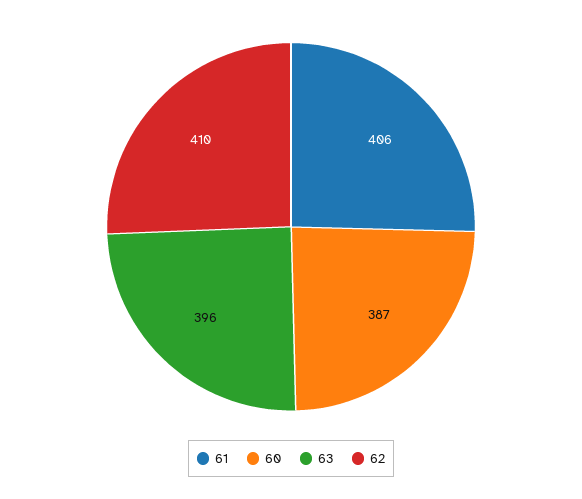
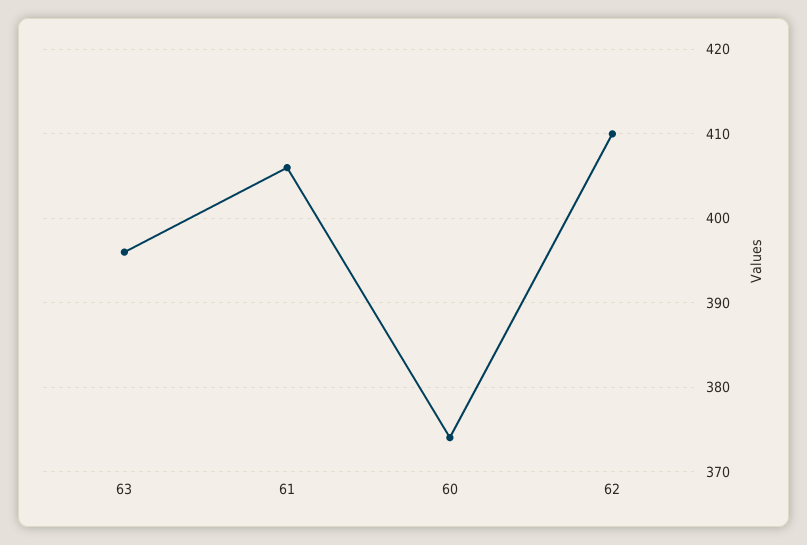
60: 387 -> 374

